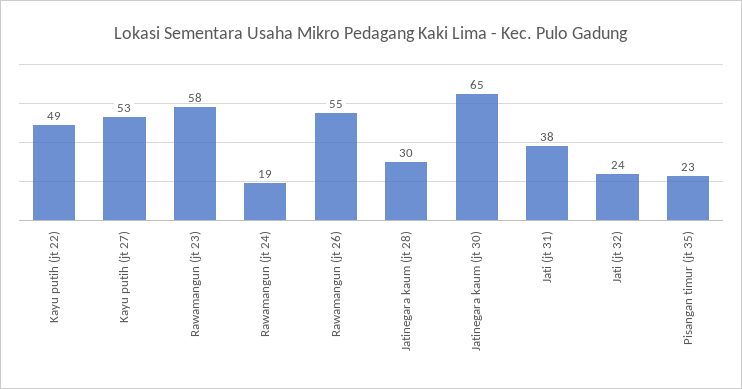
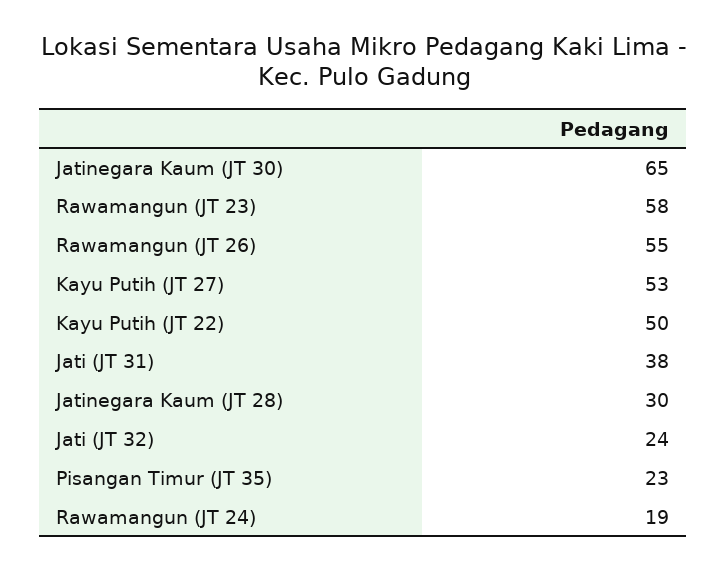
Kayu putih (jt 22): 49 -> 50

